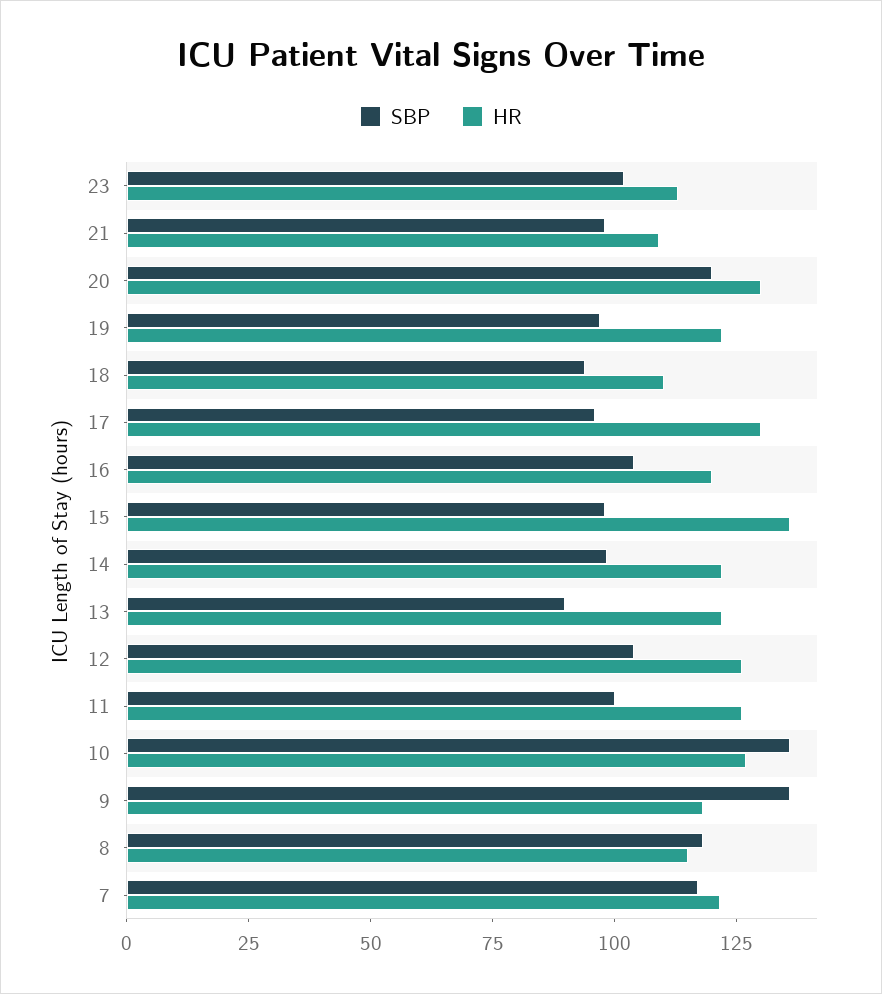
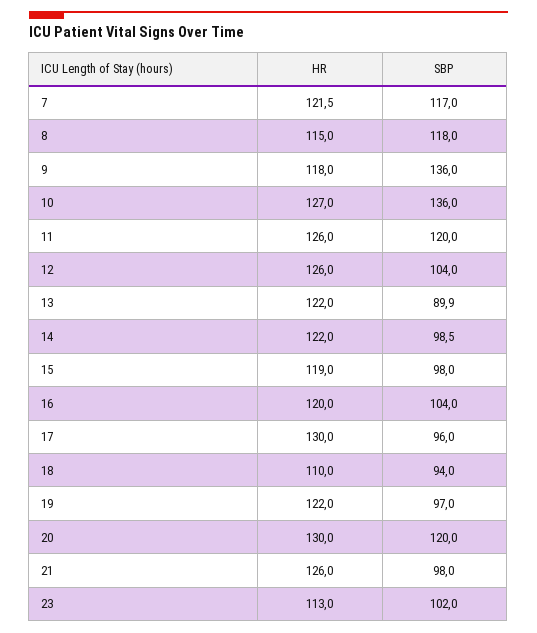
HR, 21: 110 -> 126
HR, 15: 135 -> 119
SBP, 11: 100 -> 120

